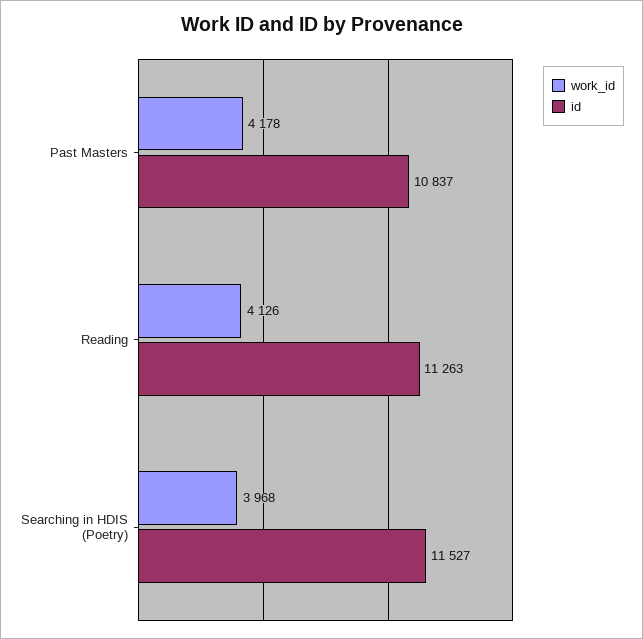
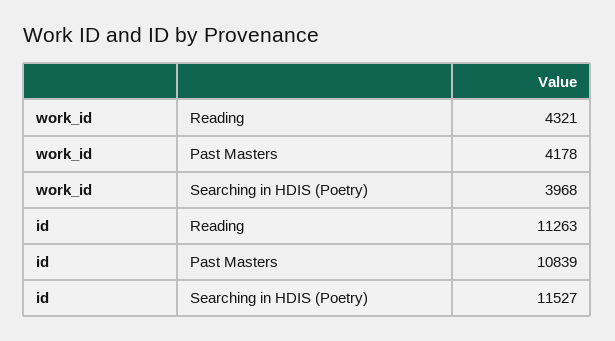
id, Past Masters: 10837 -> 10839
work_id, Reading: 4126 -> 4321

